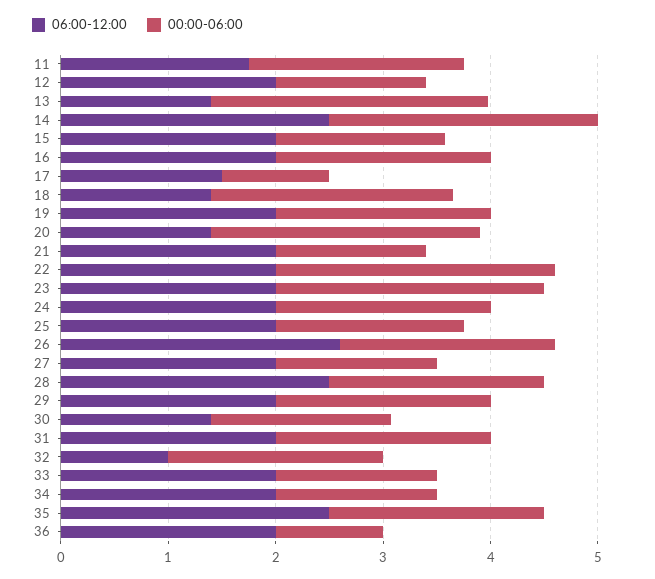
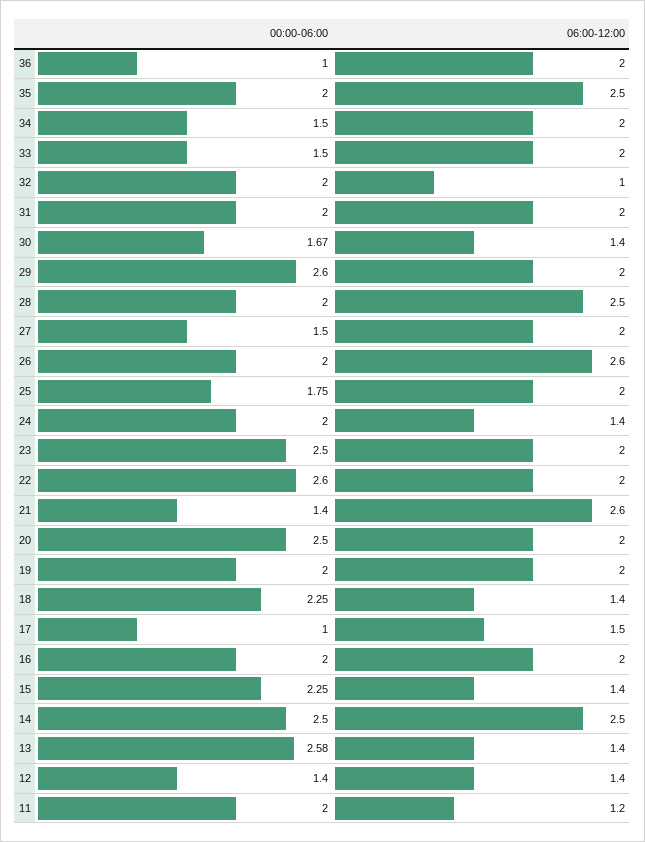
06:00-12:00, 11: 1.8 -> 1.2
06:00-12:00, 12: 2 -> 1.4
06:00-12:00, 15: 2 -> 1.4
00:00-06:00, 15: 1.6 -> 2.25
06:00-12:00, 20: 1.4 -> 2
06:00-12:00, 21: 2 -> 2.6
06:00-12:00, 24: 2 -> 1.4
00:00-06:00, 29: 2 -> 2.6

